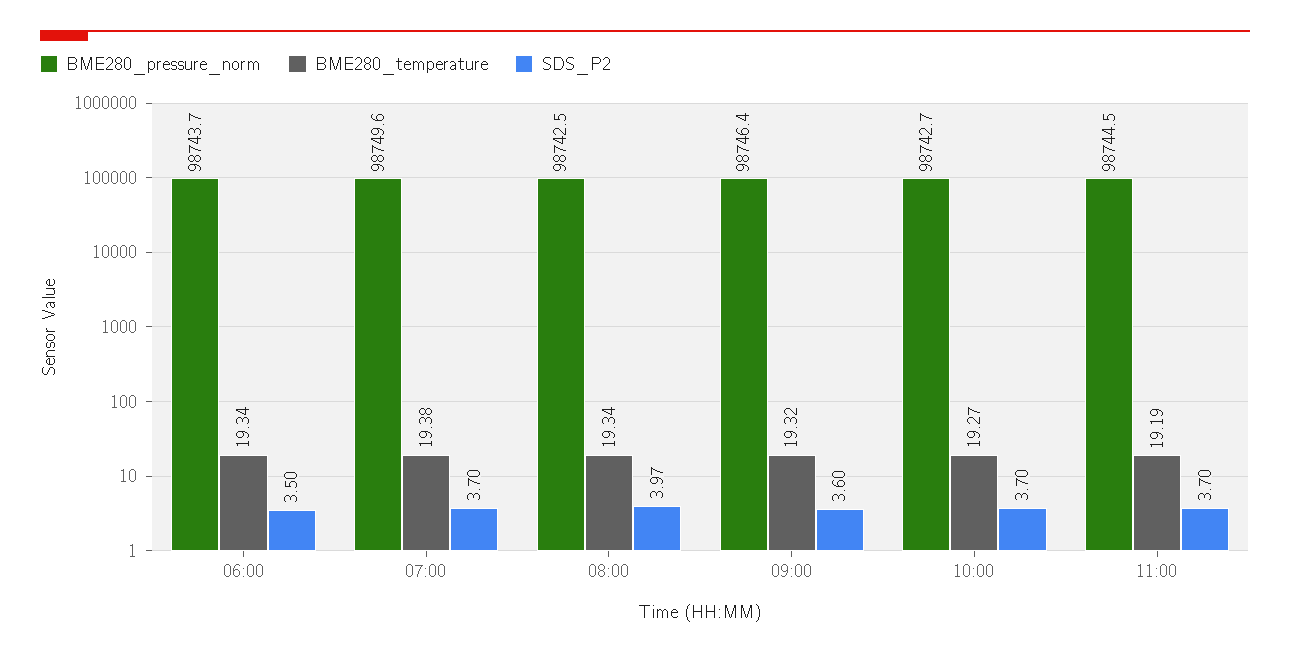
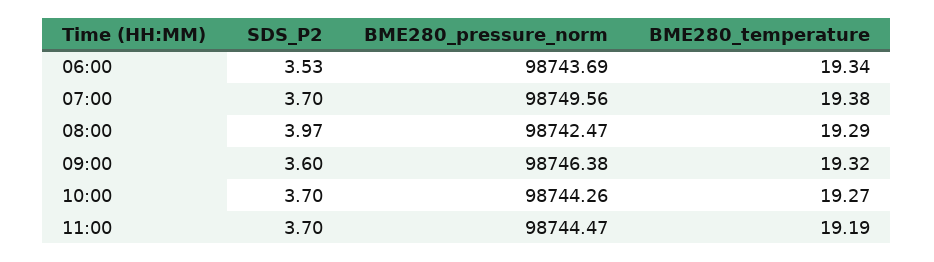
SDS_P2, 06:00: 3.5 -> 3.53
BME280_temperature, 08:00: 19.34 -> 19.29
BME280_pressure_norm, 10:00: 98742.7 -> 98744.26

